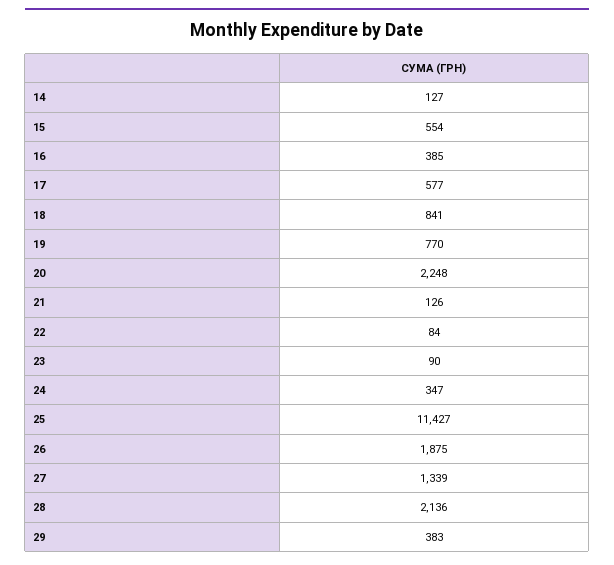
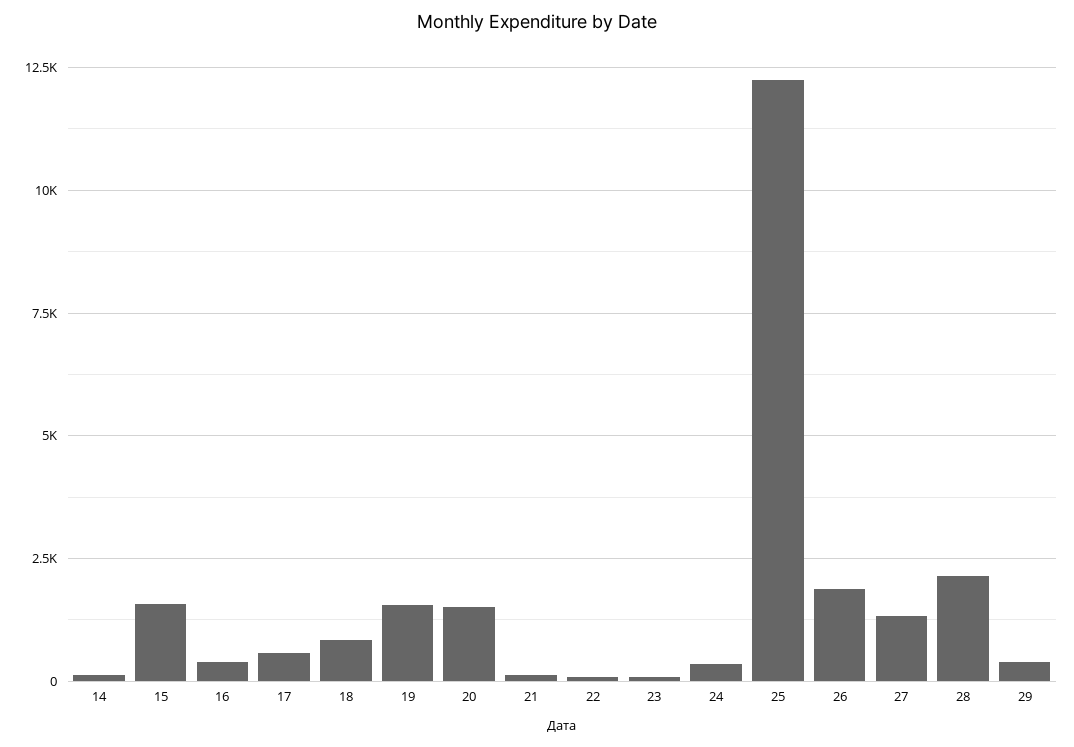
15: 554 -> 1500
19: 770 -> 1500
20: 2248 -> 1500
25: 11427 -> 12250

